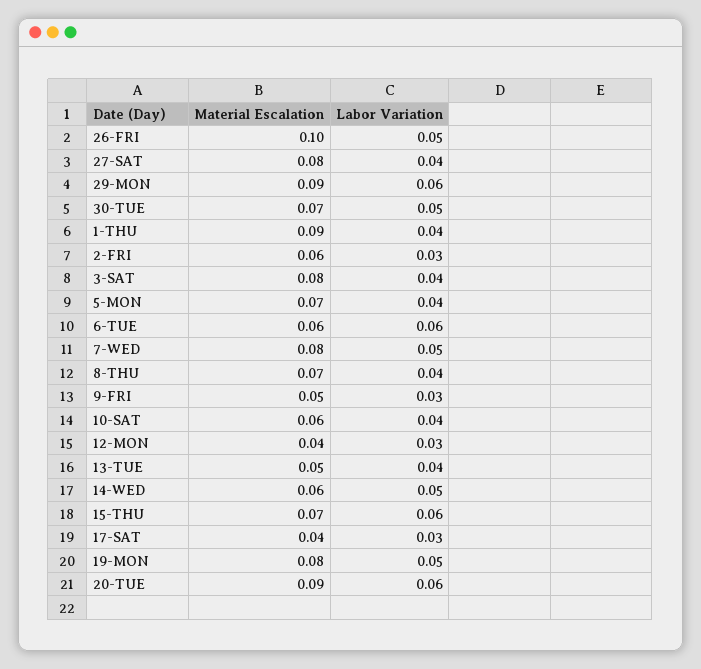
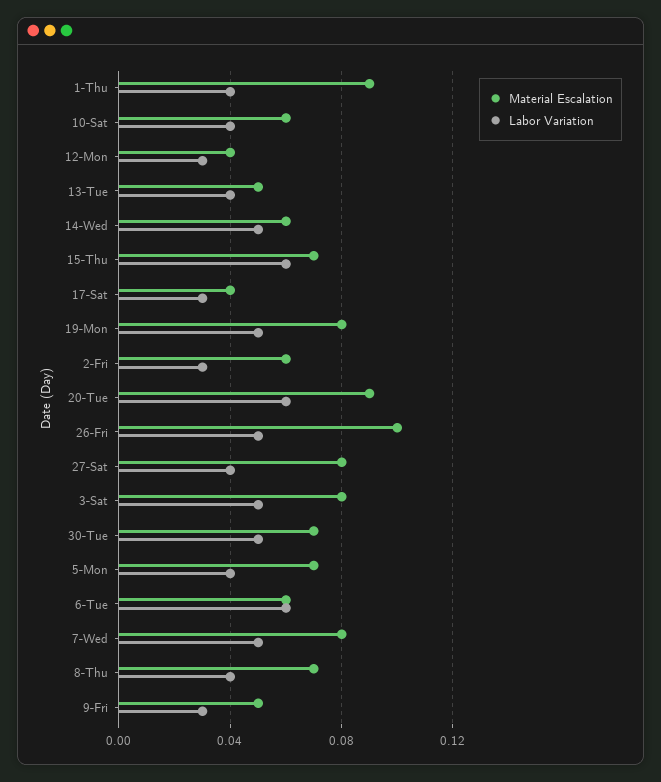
Material Escalation, 29-MON: 0.09 -> none
Labor Variation, 29-MON: 0.06 -> none
Labor Variation, 3-SAT: 0.04 -> 0.05

